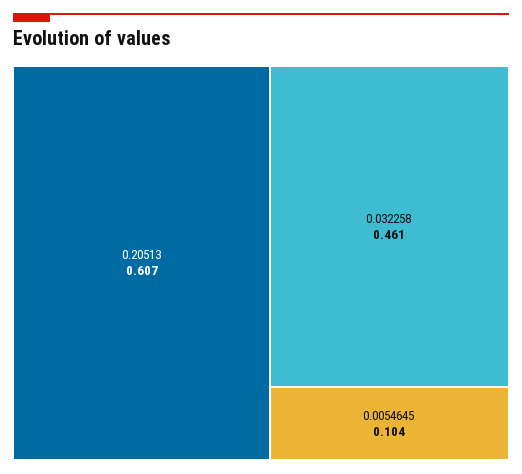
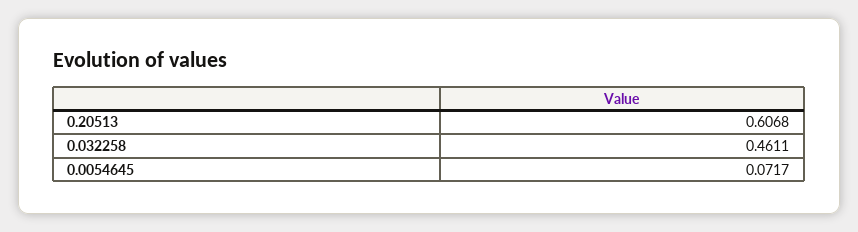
0.0054645: 0.104 -> 0.0717

